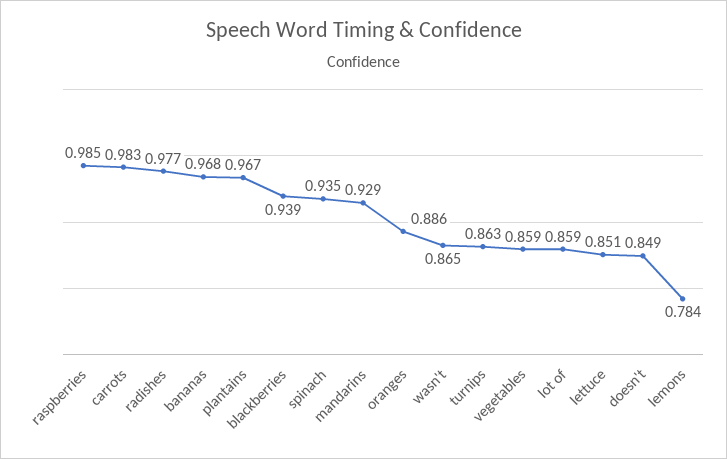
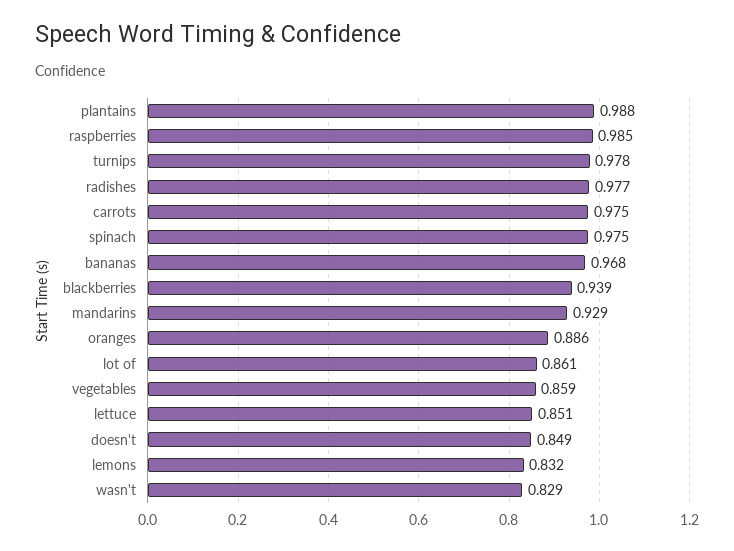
carrots: 0.983 -> 0.975
plantains: 0.967 -> 0.988
spinach: 0.935 -> 0.975
wasn't: 0.865 -> 0.829
turnips: 0.863 -> 0.978
lot of: 0.859 -> 0.861
lemons: 0.784 -> 0.832

